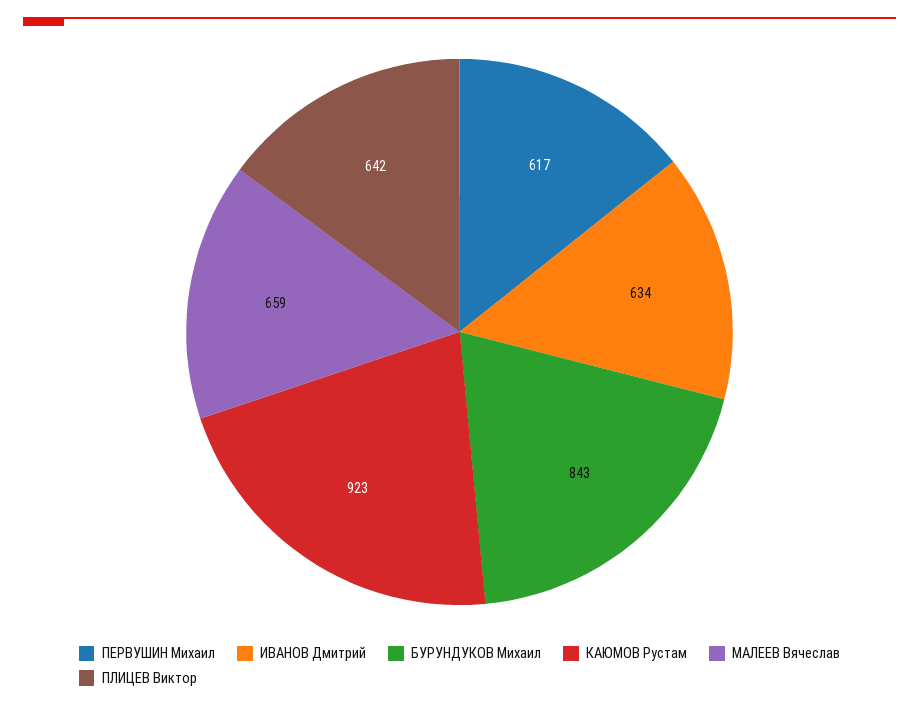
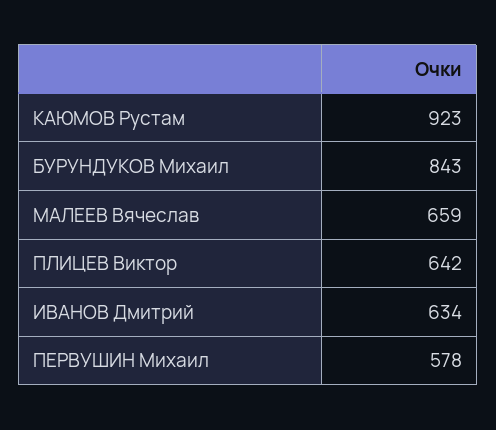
ПЕРВУШИН Михаил: 617 -> 578

